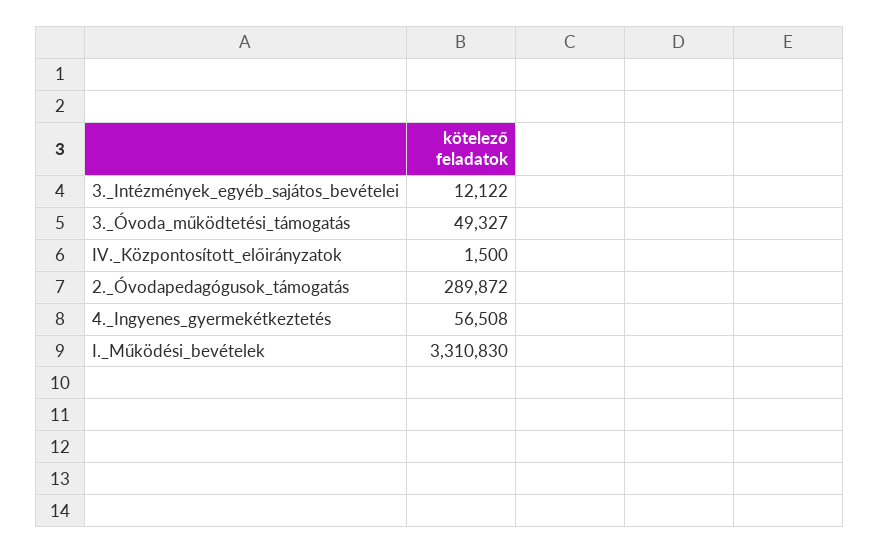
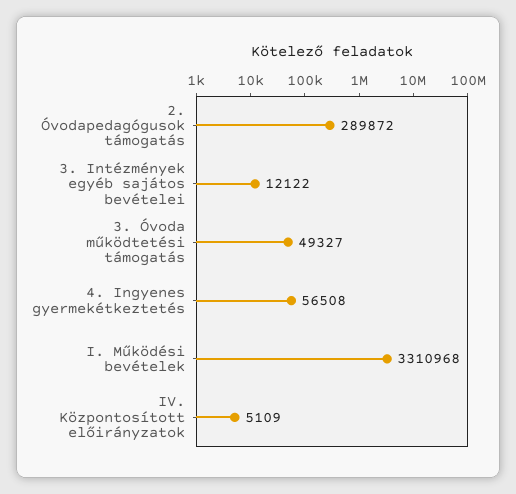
IV._Központosított_előirányzatok: 1500 -> 5109
I._Működési_bevételek: 3310830 -> 3310968

